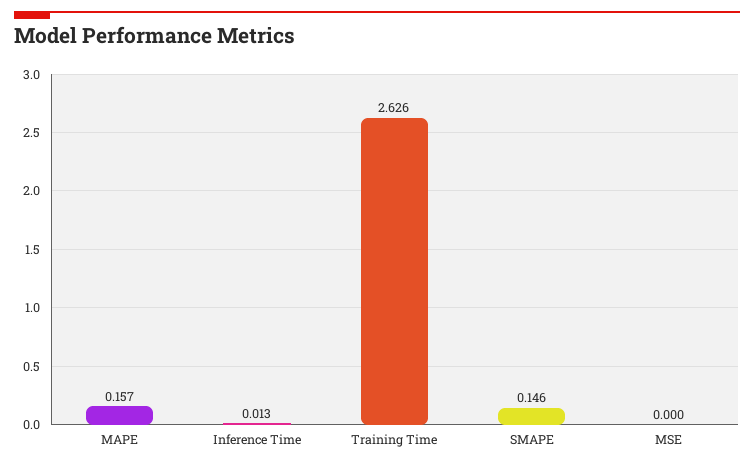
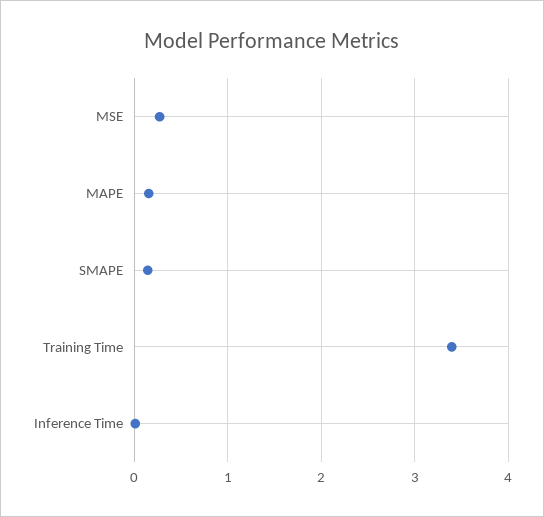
Training Time: 2.626 -> 3.4
MSE: 0 -> 0.3

